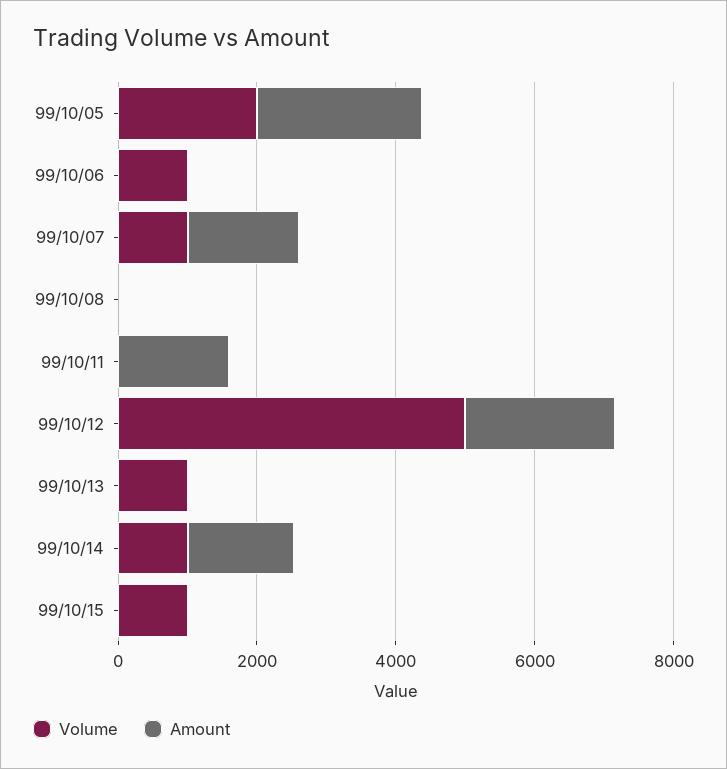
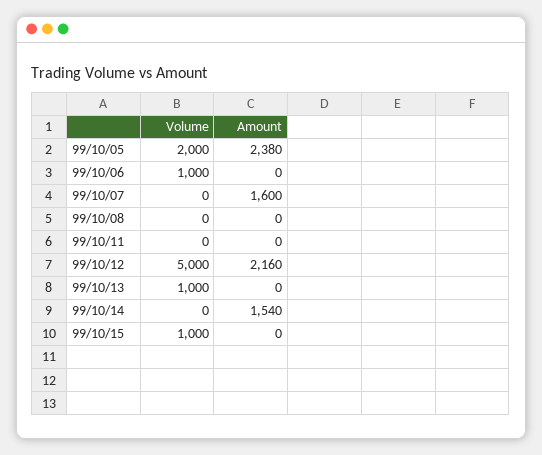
Volume, 99/10/07: 1000 -> 0
Amount, 99/10/11: 1500 -> 0
Volume, 99/10/14: 1000 -> 0

